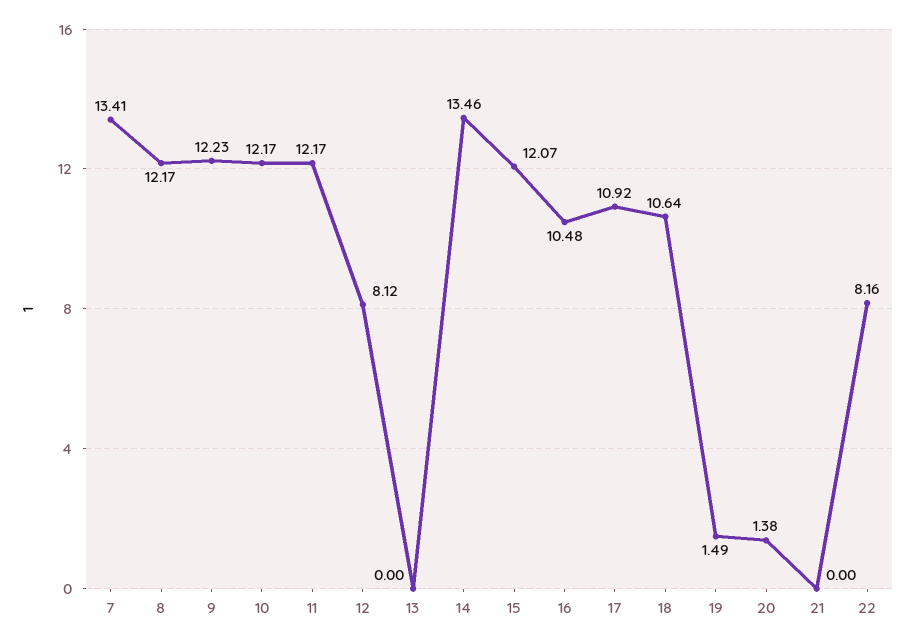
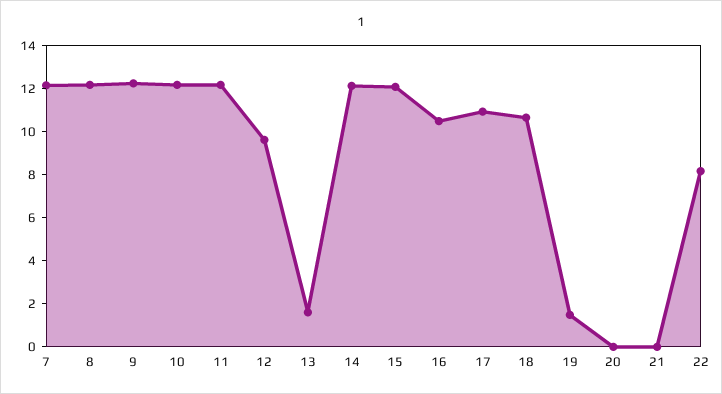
7: 13.41 -> 12
12: 8.12 -> 9.5
13: 0 -> 1.5
14: 13.46 -> 12
20: 1.38 -> 0

